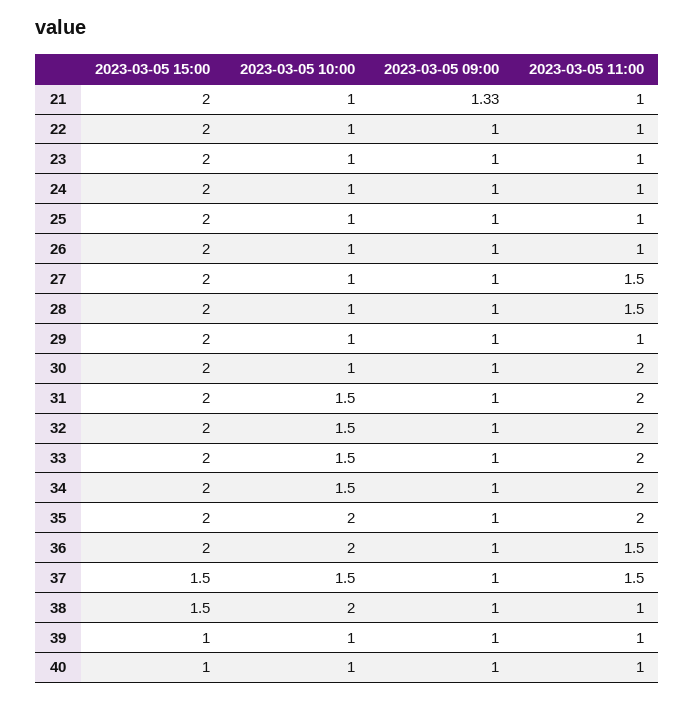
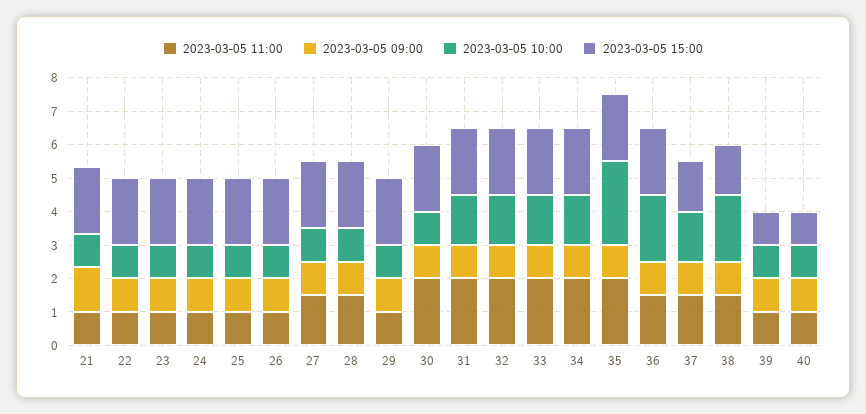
2023-03-05 10:00, 35: 2 -> 2.5
2023-03-05 11:00, 38: 1 -> 1.5

